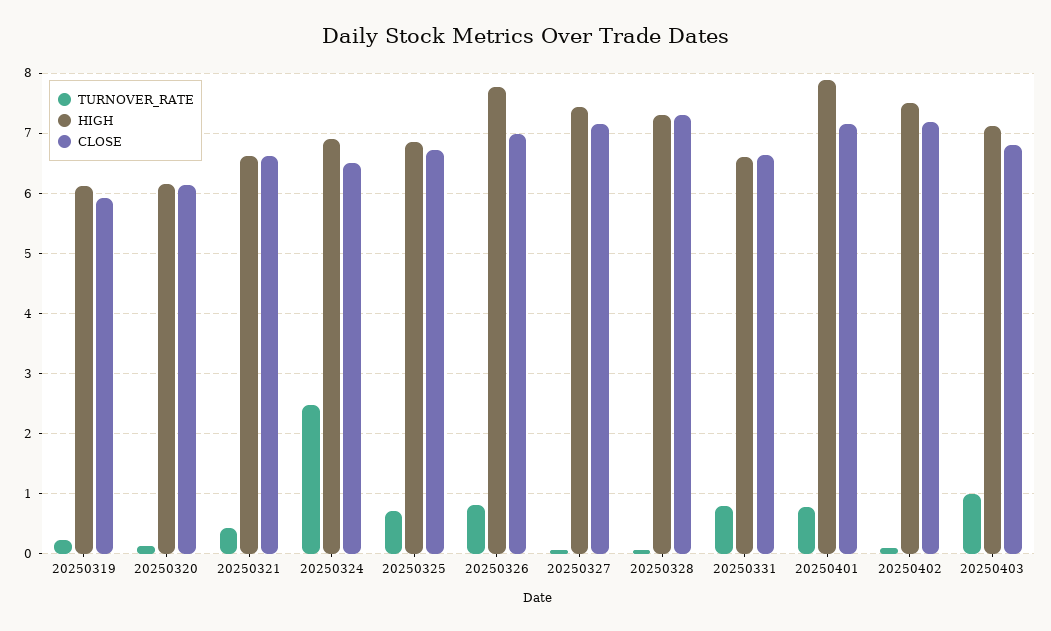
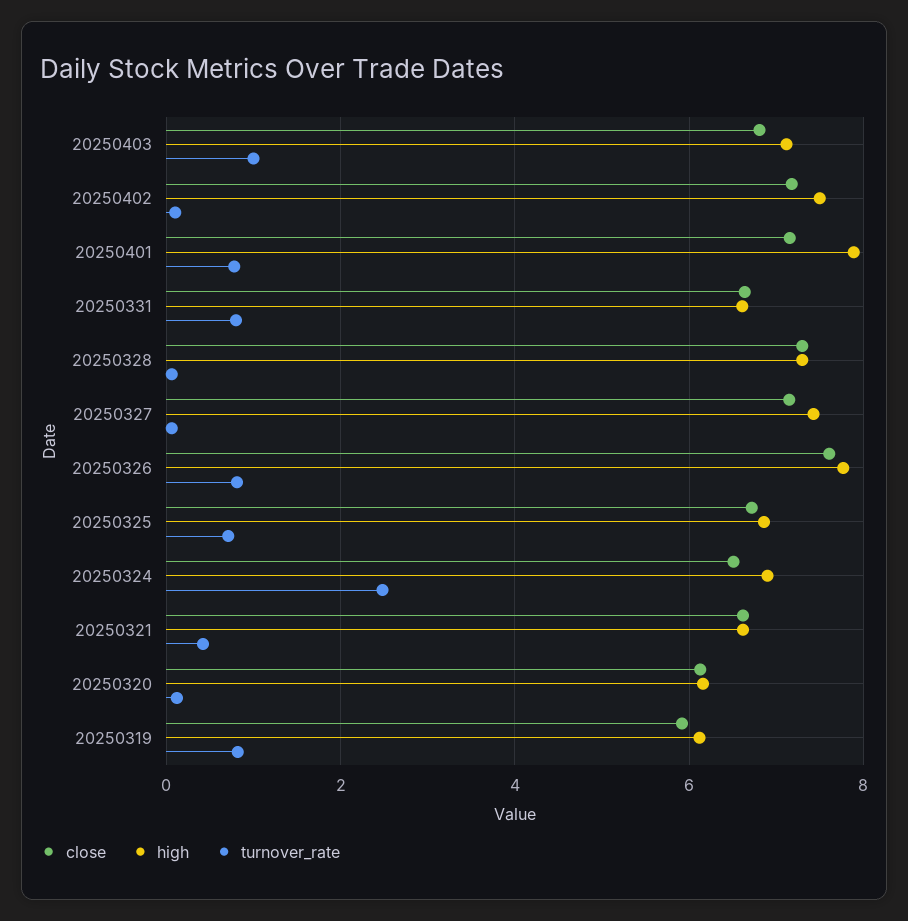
TURNOVER_RATE, 20250319: 0.2 -> 0.8
CLOSE, 20250326: 7 -> 7.6

